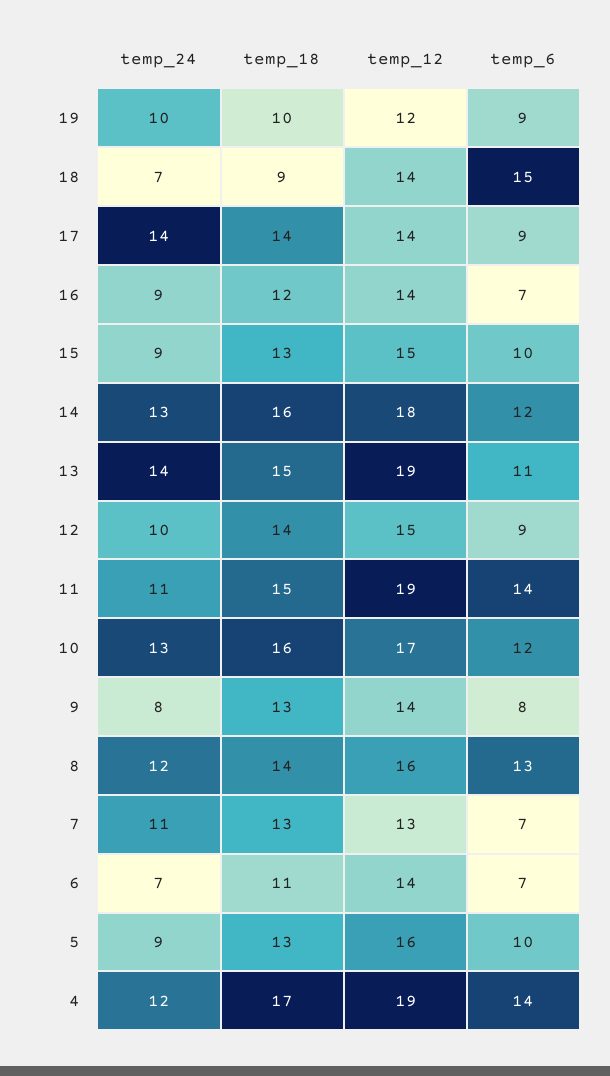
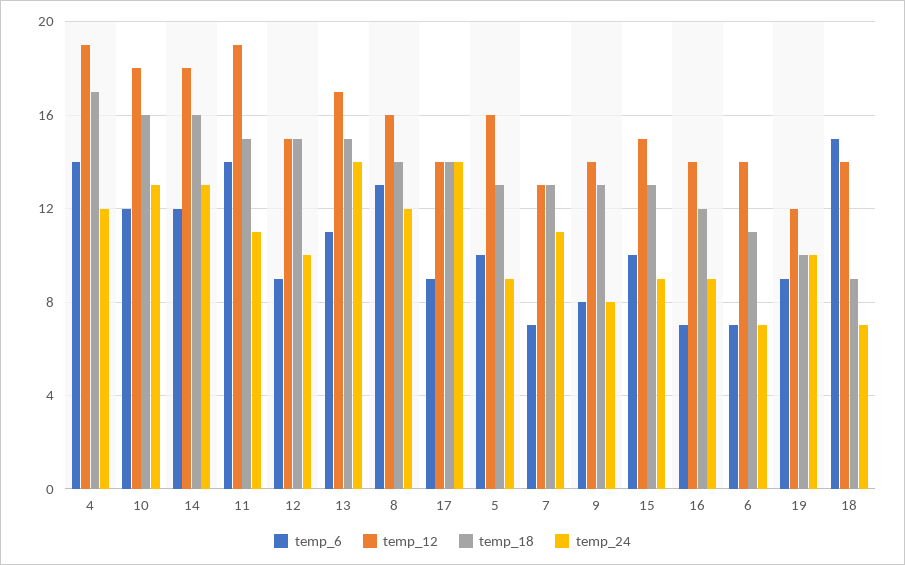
temp_12, 13: 19 -> 17
temp_18, 12: 14 -> 15
temp_12, 10: 17 -> 18

